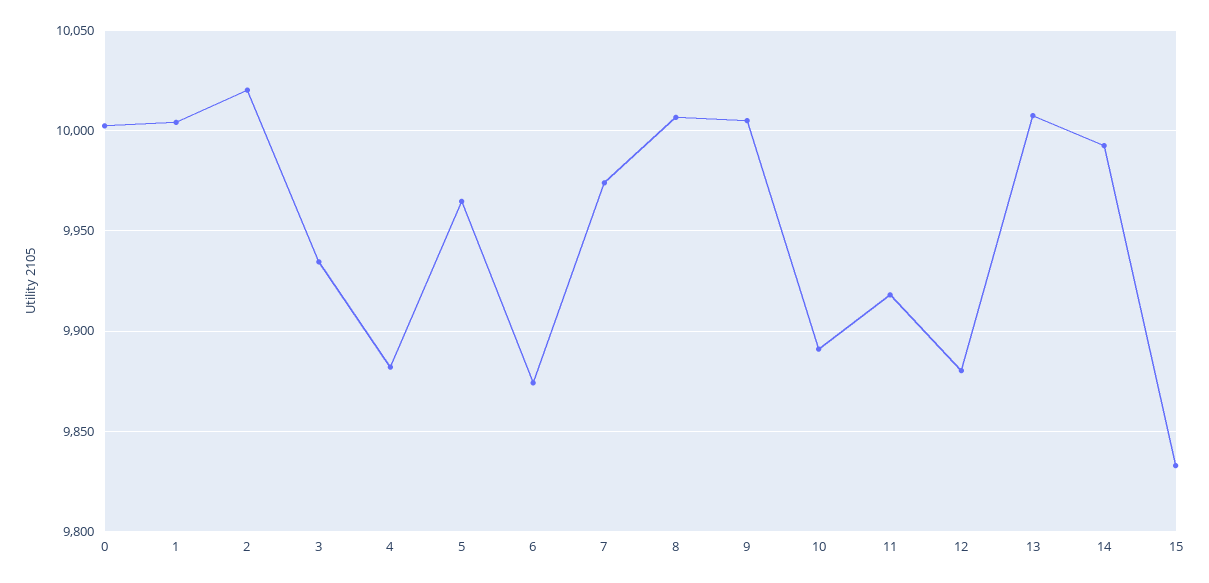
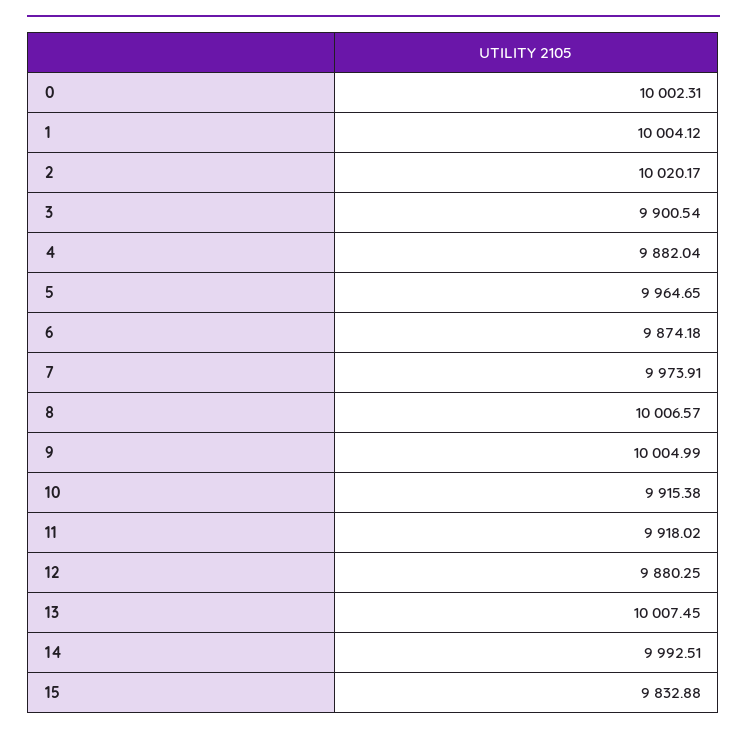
3: 9935 -> 9900.54
10: 9890 -> 9915.38

